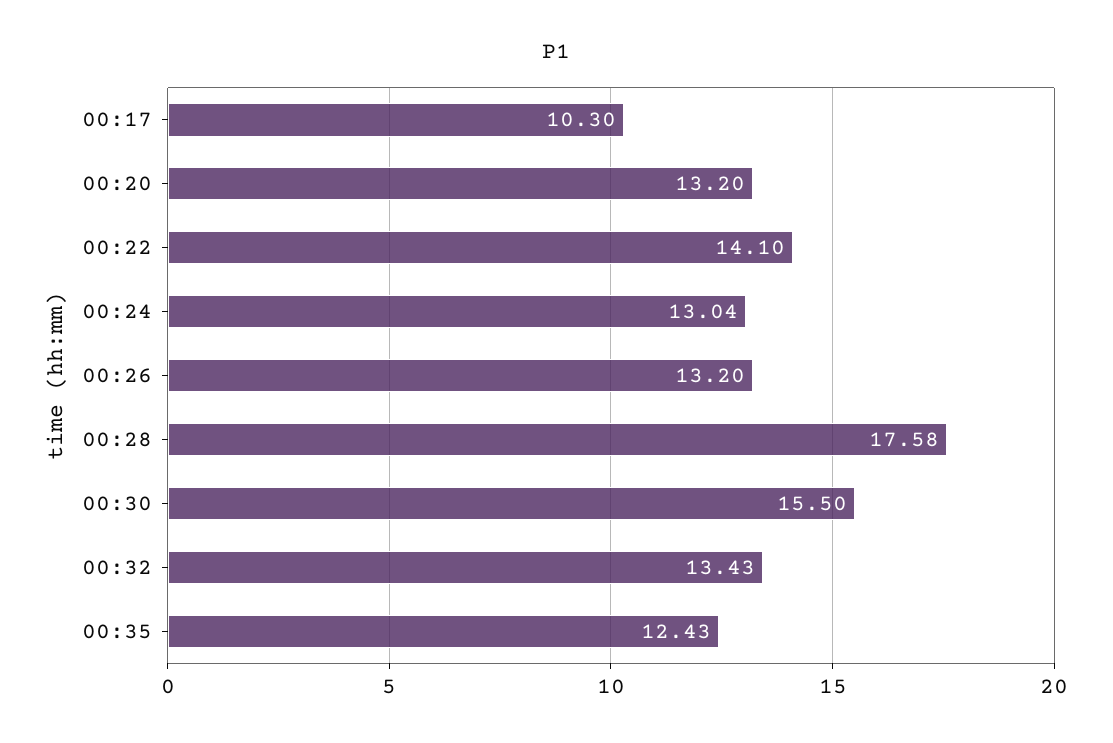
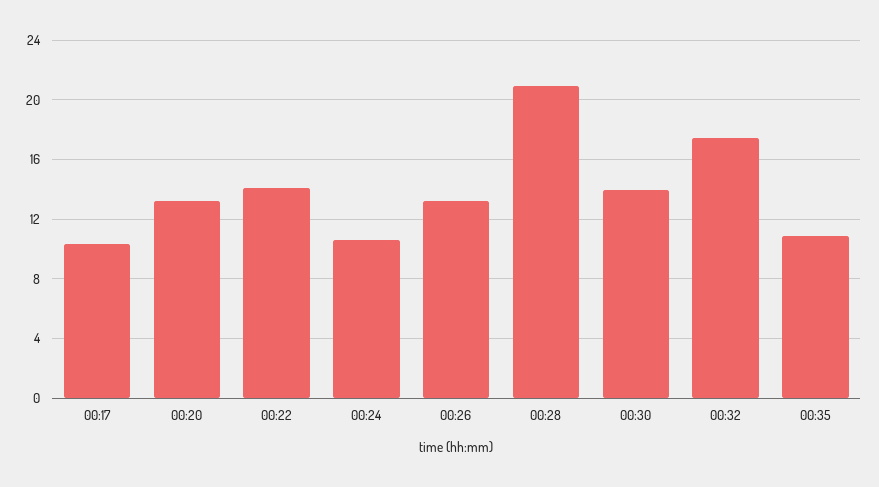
00:24: 13.04 -> 10.5
00:28: 17.58 -> 21
00:30: 15.5 -> 14
00:32: 13.43 -> 17.5
00:35: 12.43 -> 11

